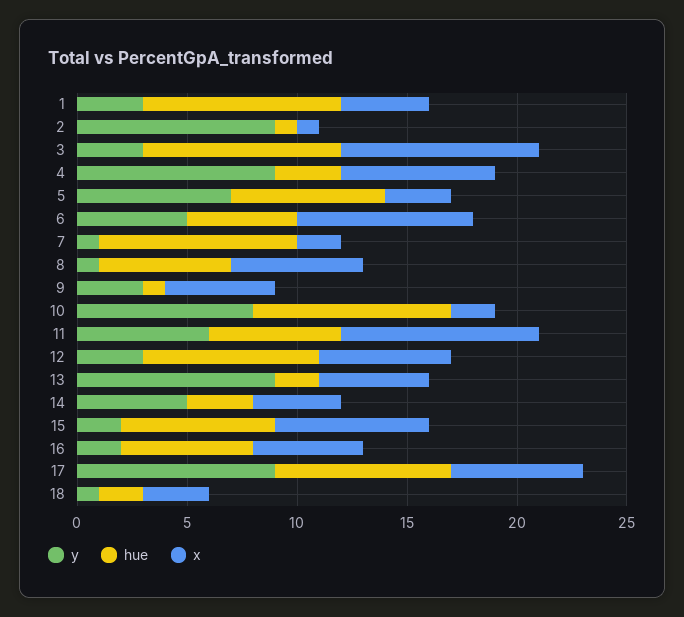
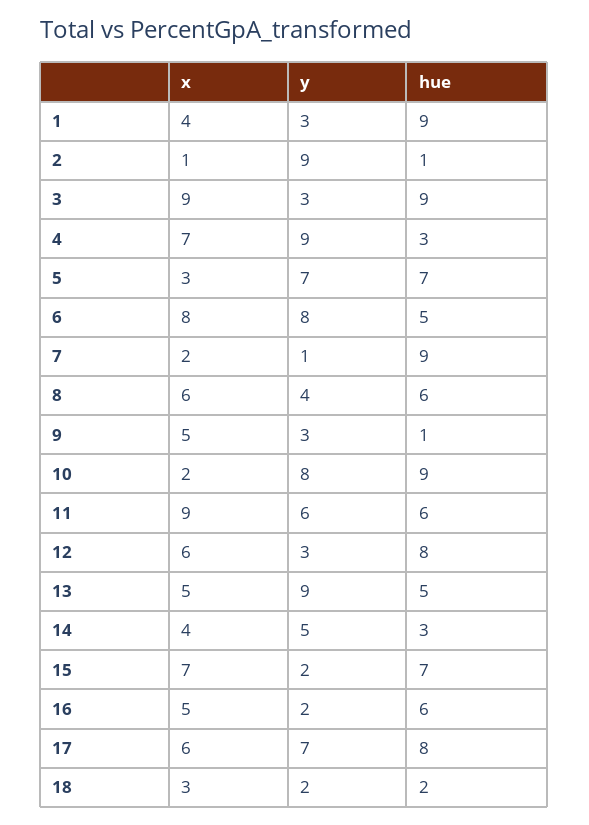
y, 6: 5 -> 8
y, 8: 1 -> 4
hue, 13: 2 -> 5
y, 17: 9 -> 7
y, 18: 1 -> 2

